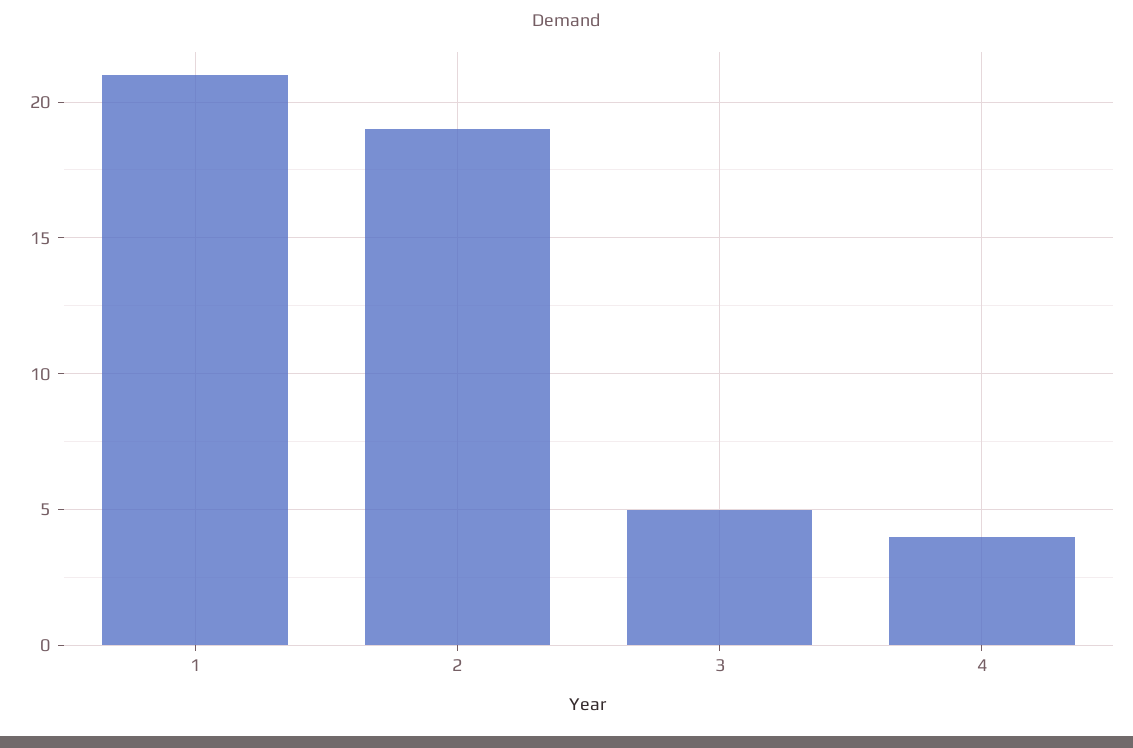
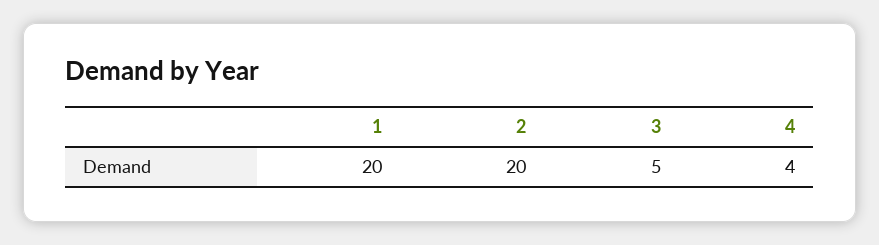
1: 21 -> 20
2: 19 -> 20

